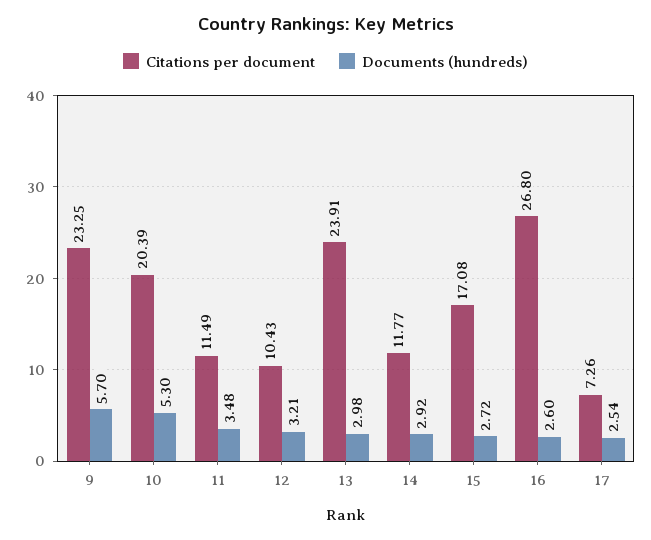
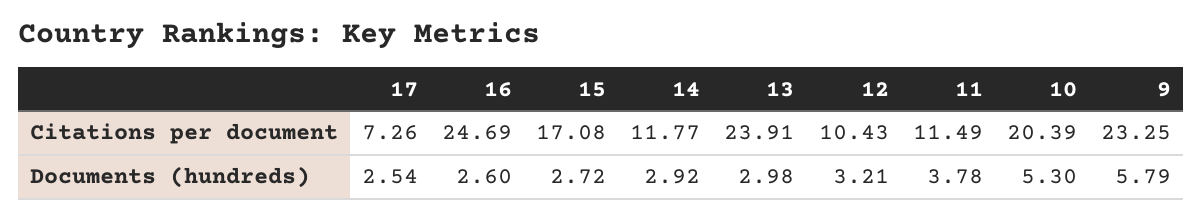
Documents (hundreds), 9: 5.7 -> 5.79
Documents (hundreds), 11: 3.48 -> 3.78
Citations per document, 16: 26.8 -> 24.69

